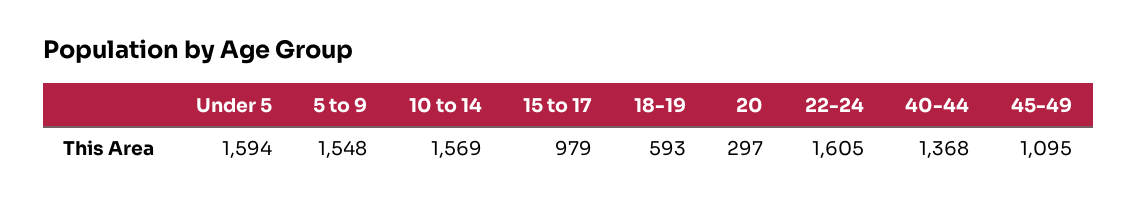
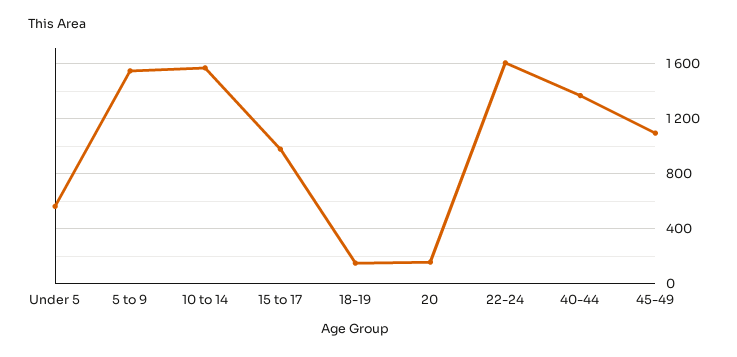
Under 5: 1594 -> 550
18-19: 593 -> 150
20: 297 -> 150

